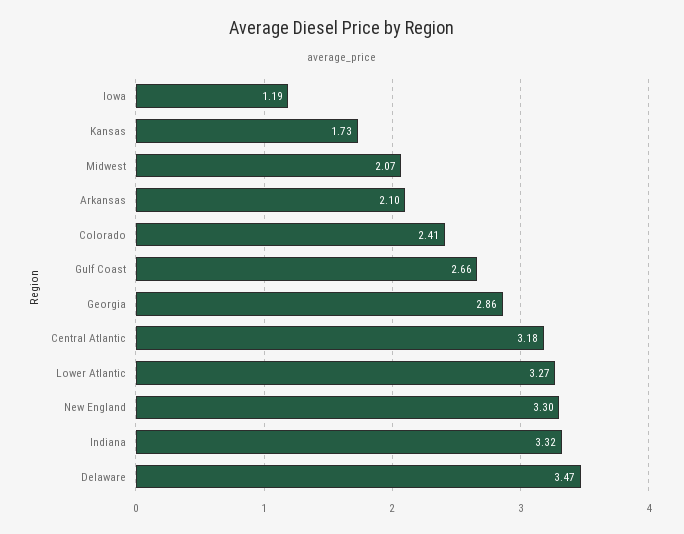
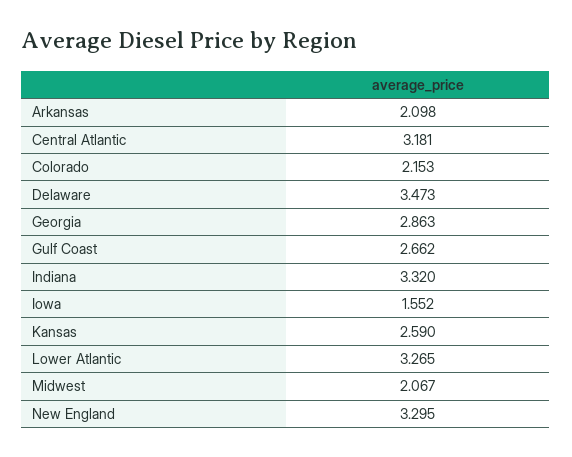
Iowa: 1.19 -> 1.552
Kansas: 1.73 -> 2.59
Colorado: 2.41 -> 2.153

